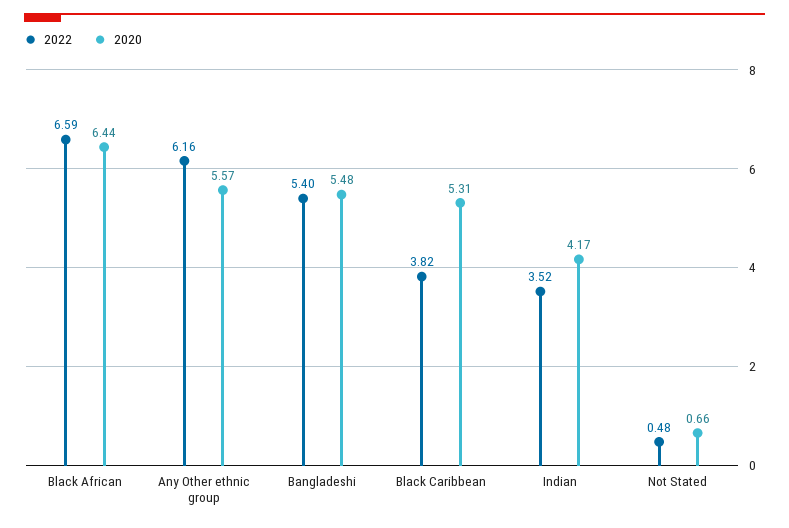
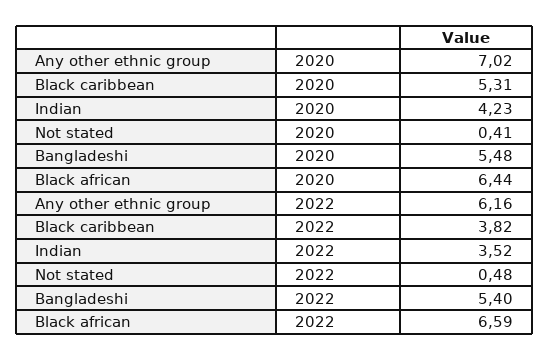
2020, Any Other ethnic group: 5.57 -> 7.02
2020, Indian: 4.17 -> 4.23
2020, Not Stated: 0.66 -> 0.41

